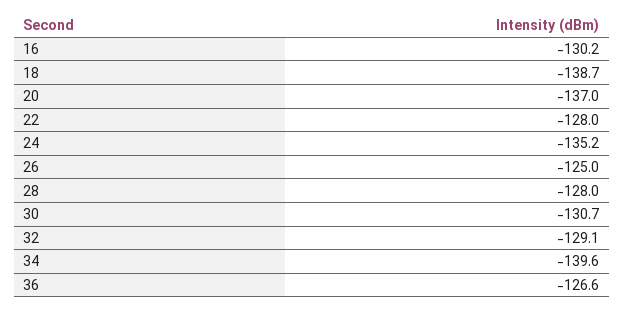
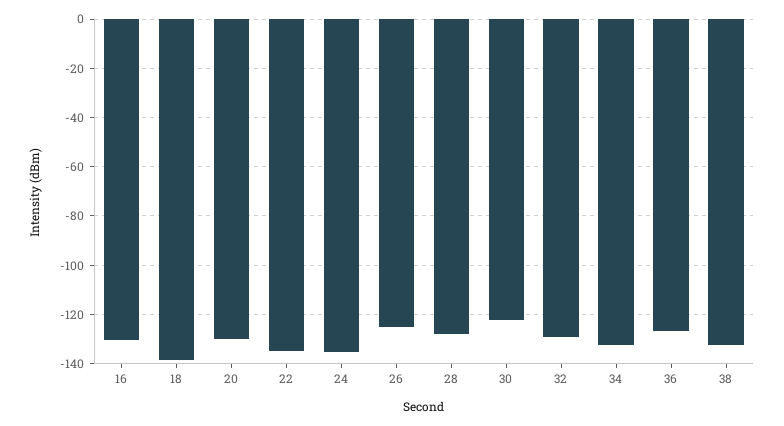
20: -137 -> -130
22: -128 -> -135
30: -130.7 -> -122.5
34: -139.6 -> -132.5
38: none -> -132.5

